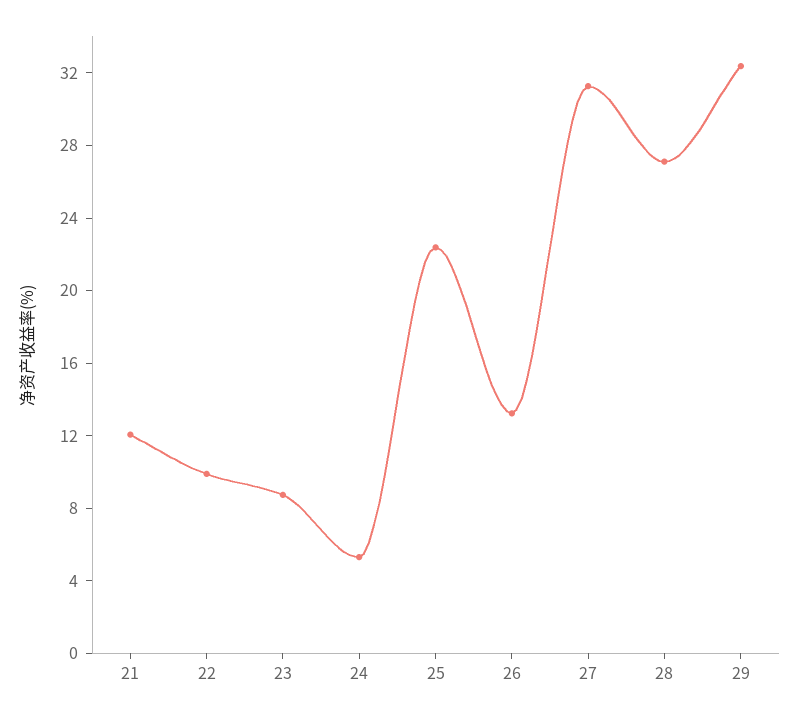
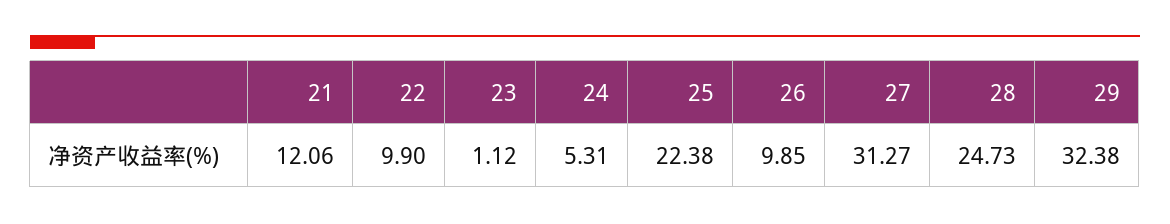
23: 9 -> 1.12
26: 13 -> 9.85
28: 27 -> 24.73

